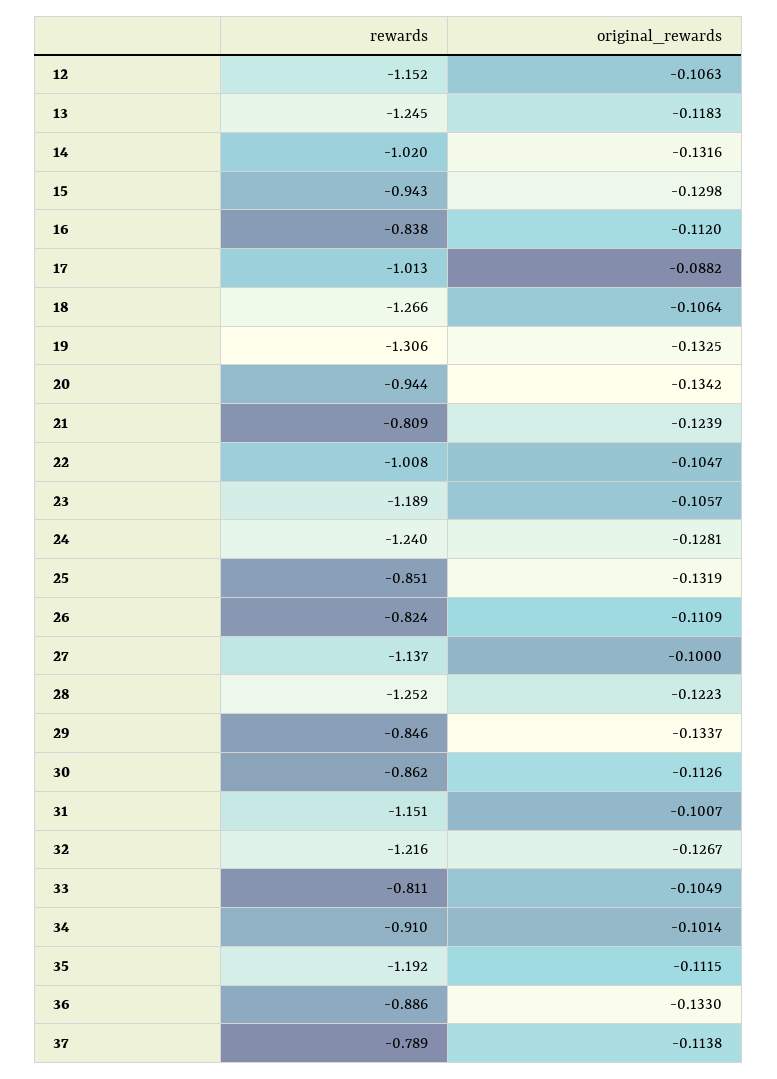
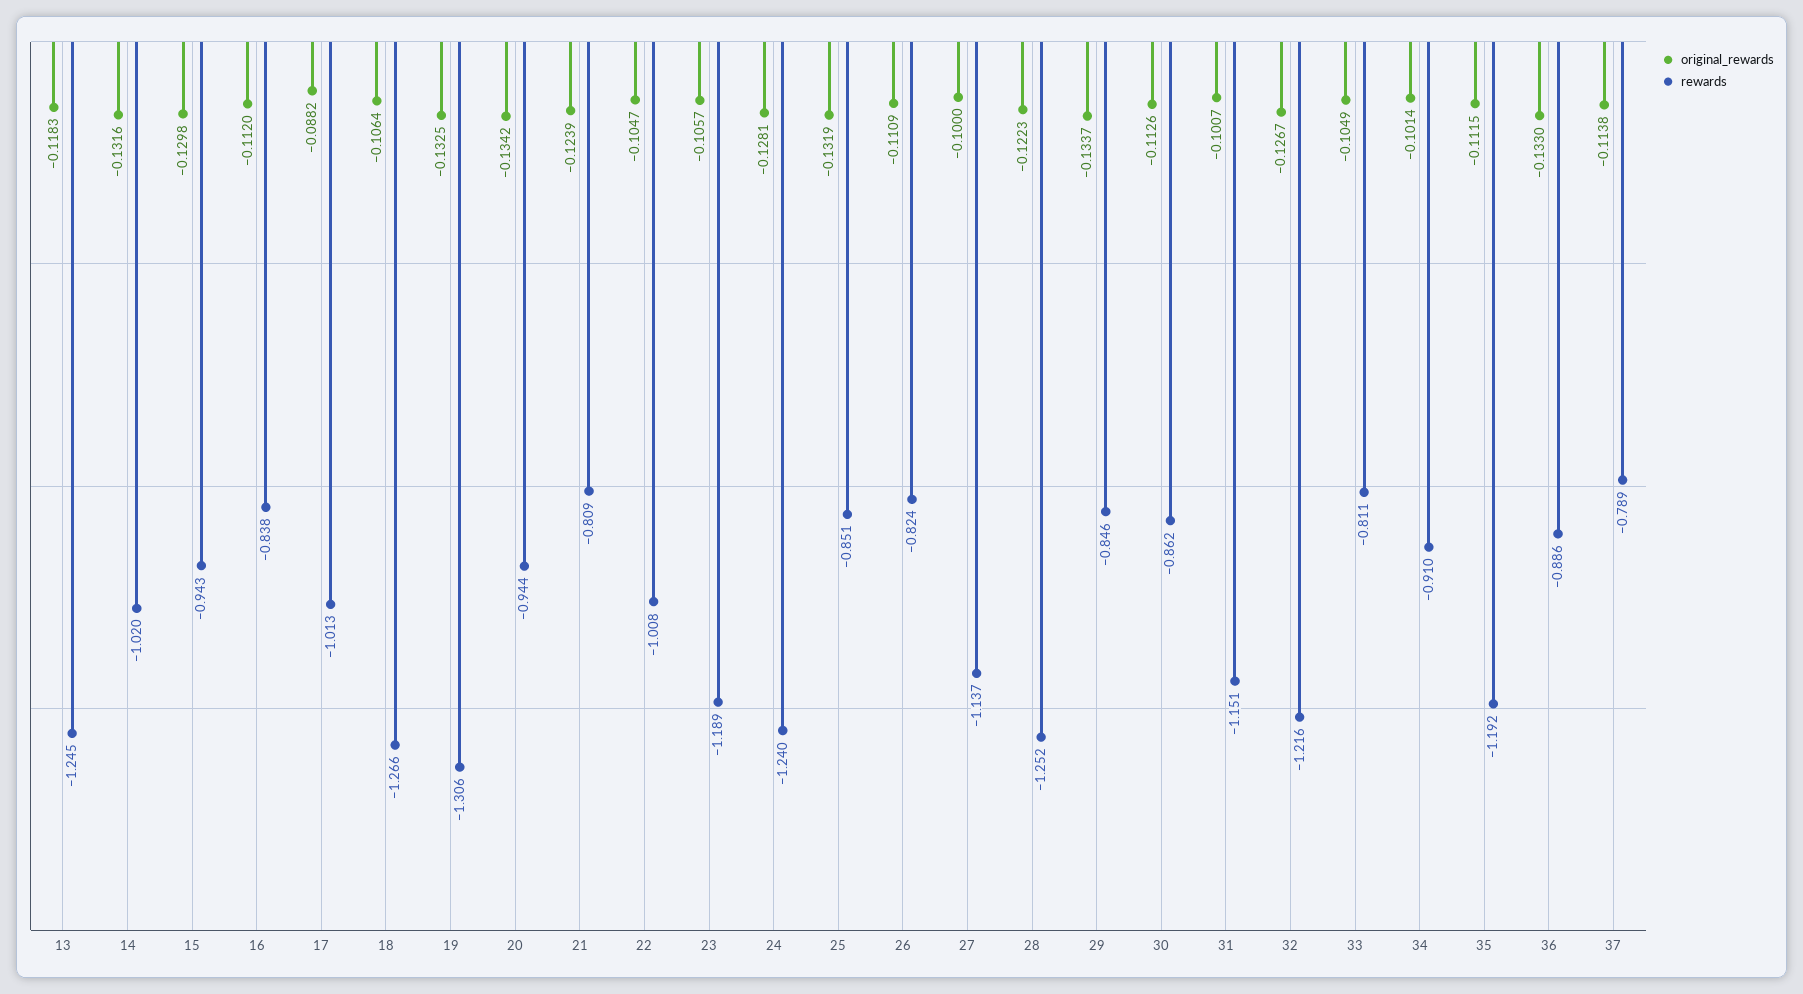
rewards, 12: -1.152 -> none
original_rewards, 12: -0.1063 -> none

